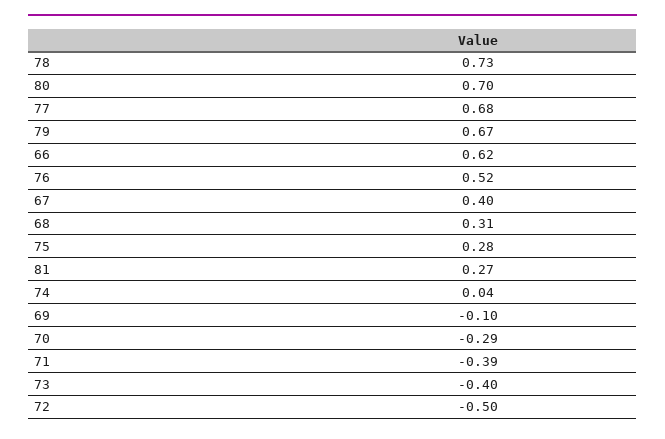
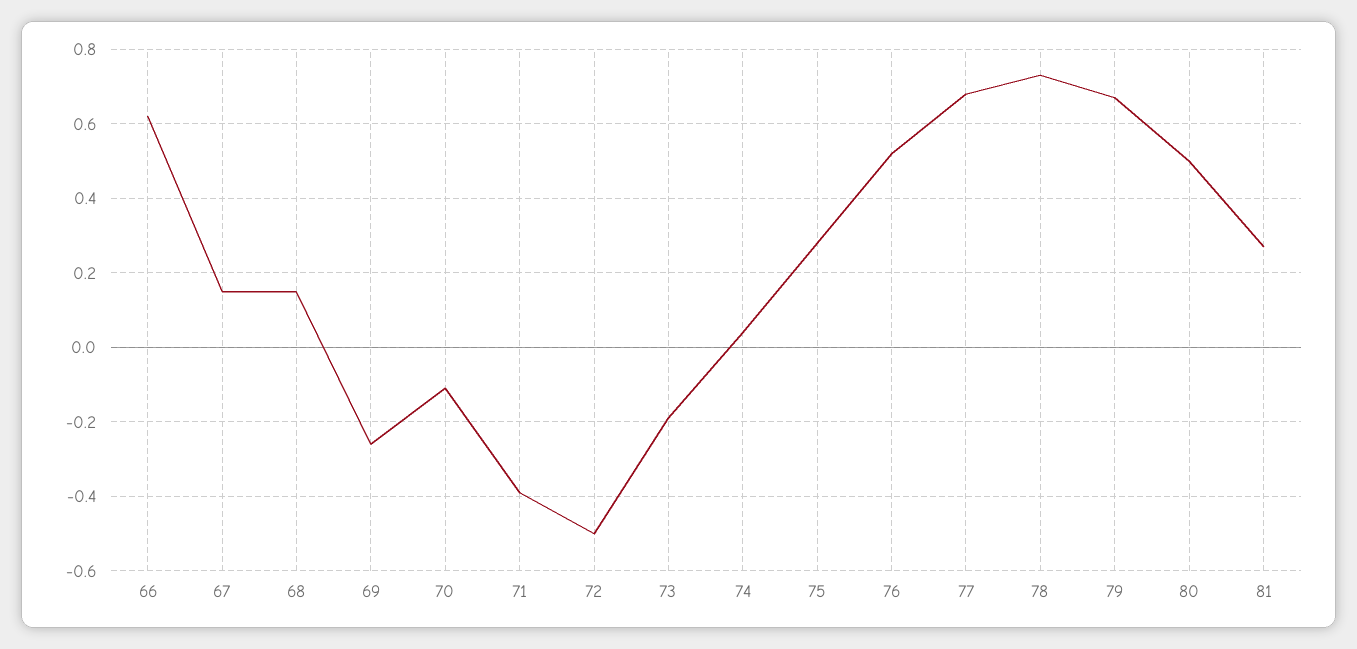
80: 0.7 -> 0.5
67: 0.4 -> 0.15
68: 0.31 -> 0.15
69: -0.1 -> -0.25
70: -0.29 -> -0.1
73: -0.4 -> -0.2

